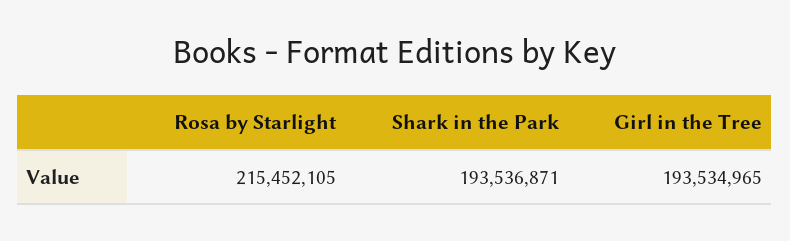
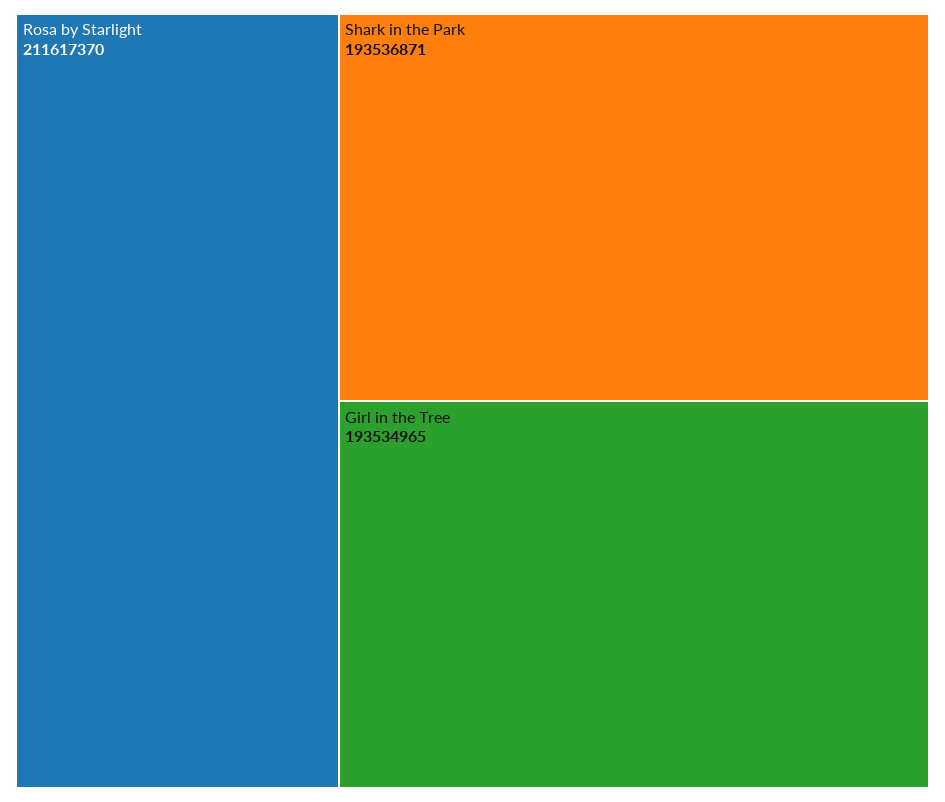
Rosa by Starlight: 215452105 -> 211617370

